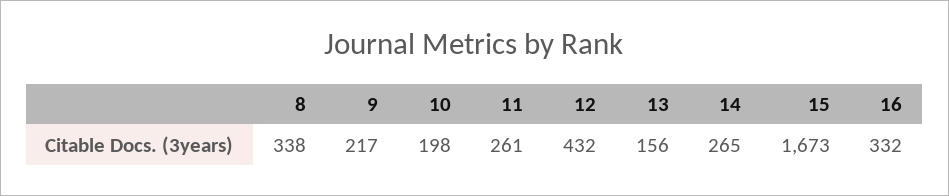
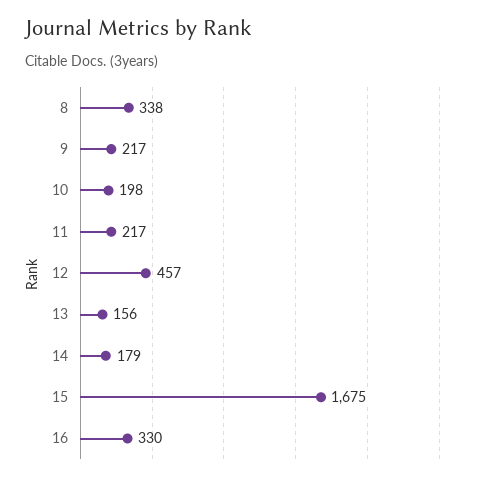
11: 261 -> 217
12: 432 -> 457
14: 265 -> 179
15: 1673 -> 1675
16: 332 -> 330

